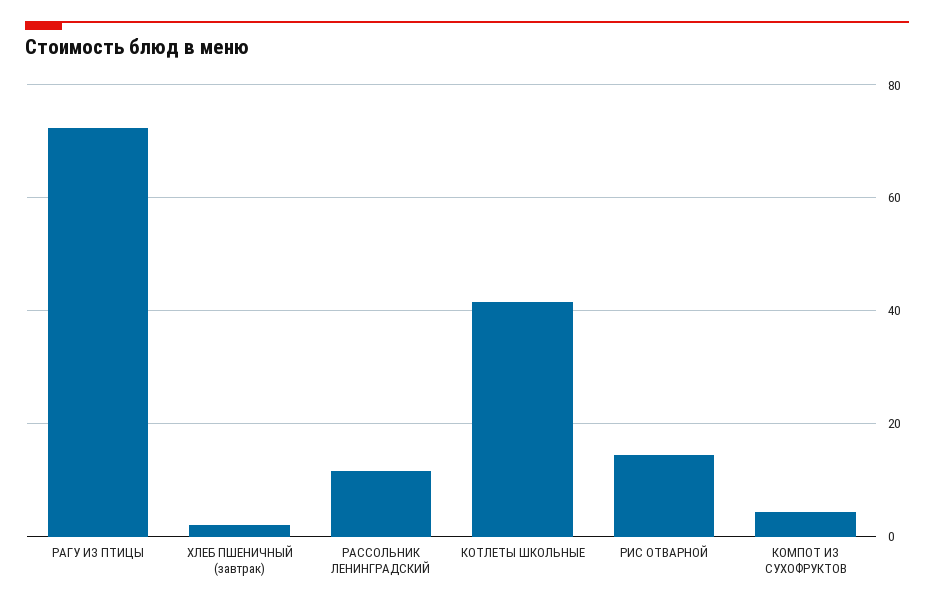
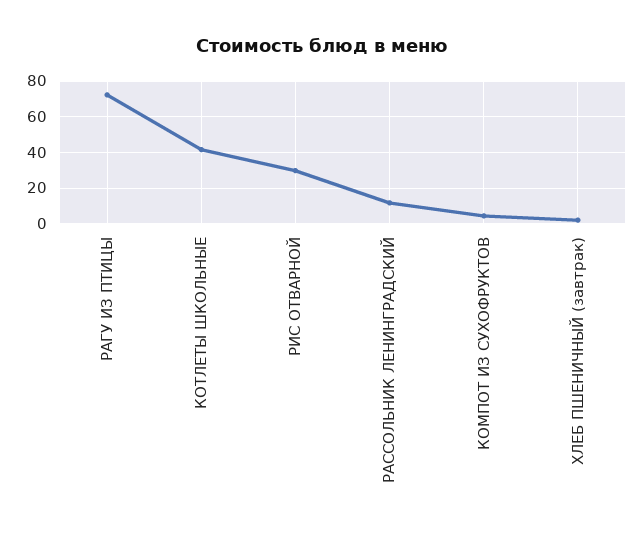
РИС ОТВАРНОЙ: 14 -> 30

